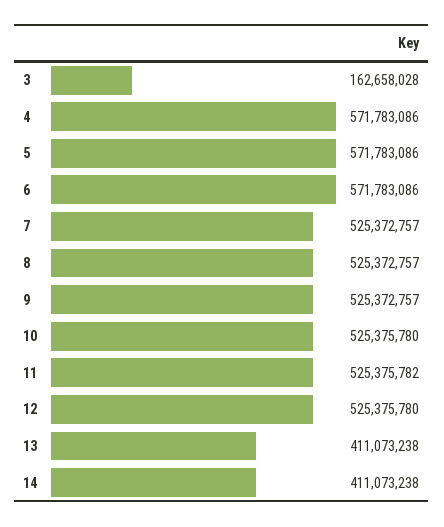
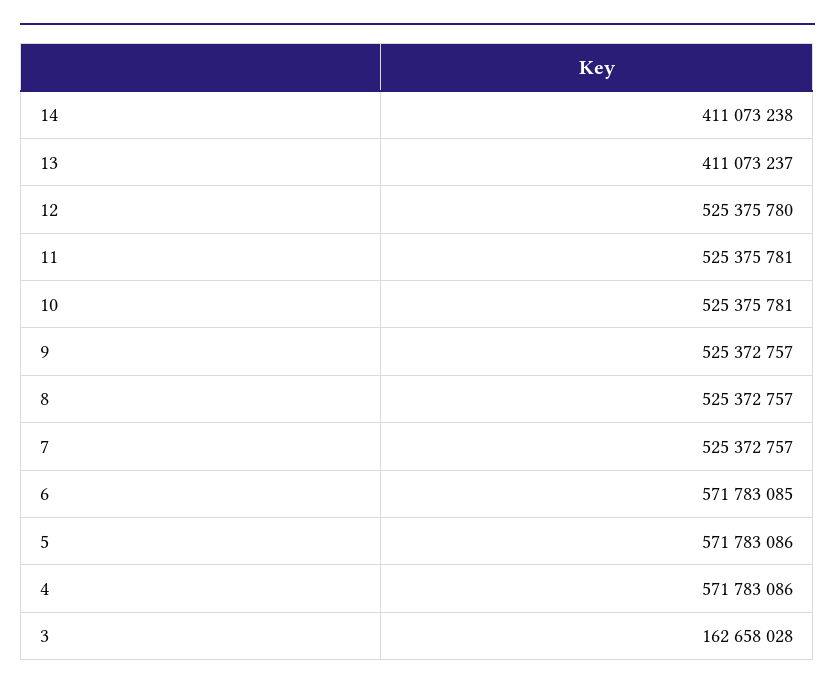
6: 571783086 -> 571783085
10: 525375780 -> 525375781
11: 525375782 -> 525375781
13: 411073238 -> 411073237

